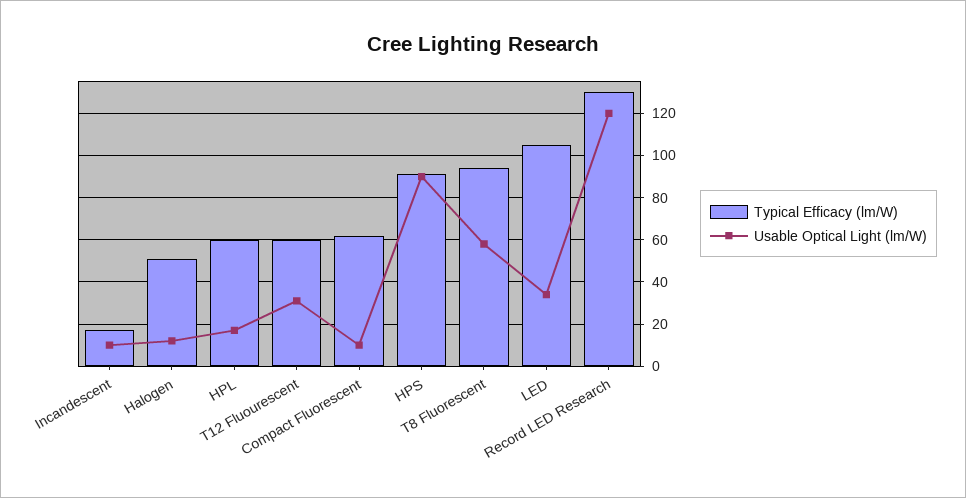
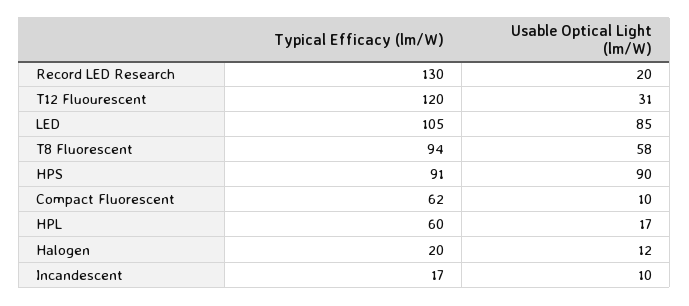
Typical Efficacy (lm/W), Halogen: 50 -> 20
Typical Efficacy (lm/W), T12 Fluourescent: 60 -> 120
Usable Optical Light (lm/W), LED: 35 -> 85
Usable Optical Light (lm/W), Record LED Research: 120 -> 20

